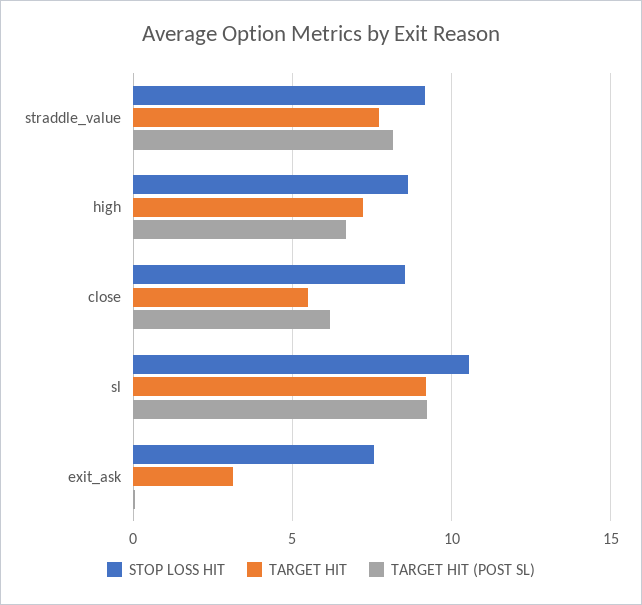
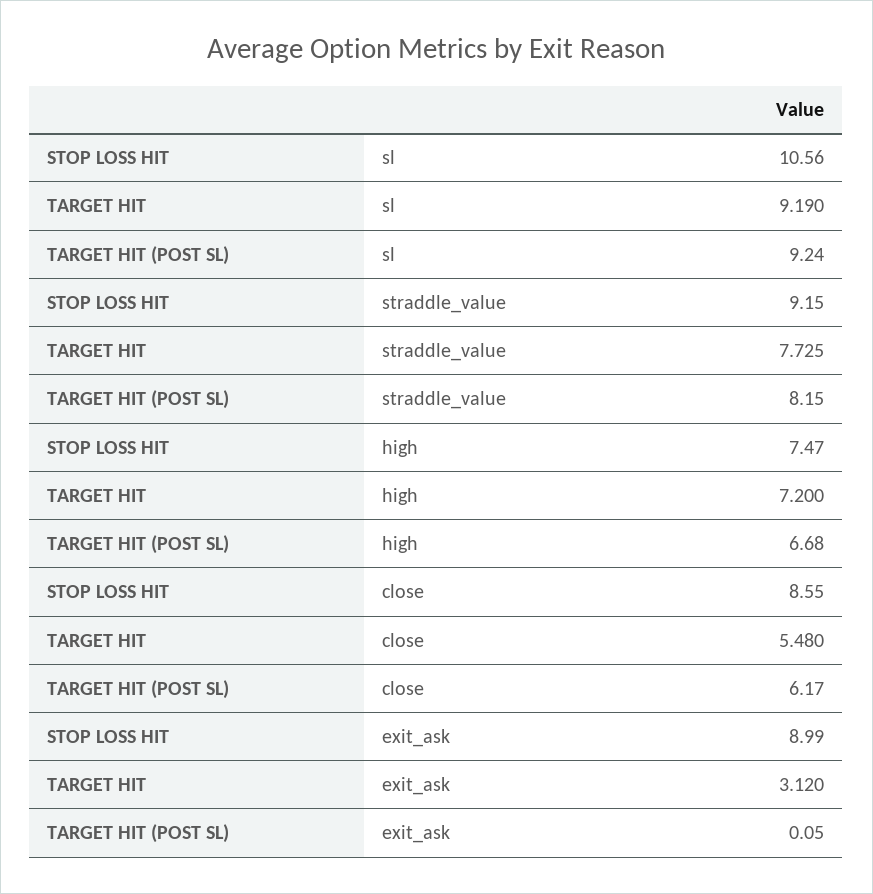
STOP LOSS HIT, high: 8.5 -> 7.47
STOP LOSS HIT, exit_ask: 7.5 -> 8.99

